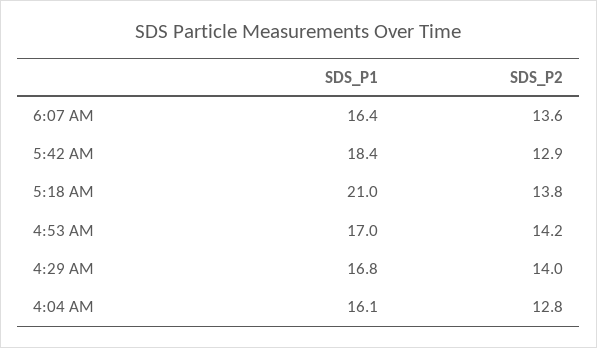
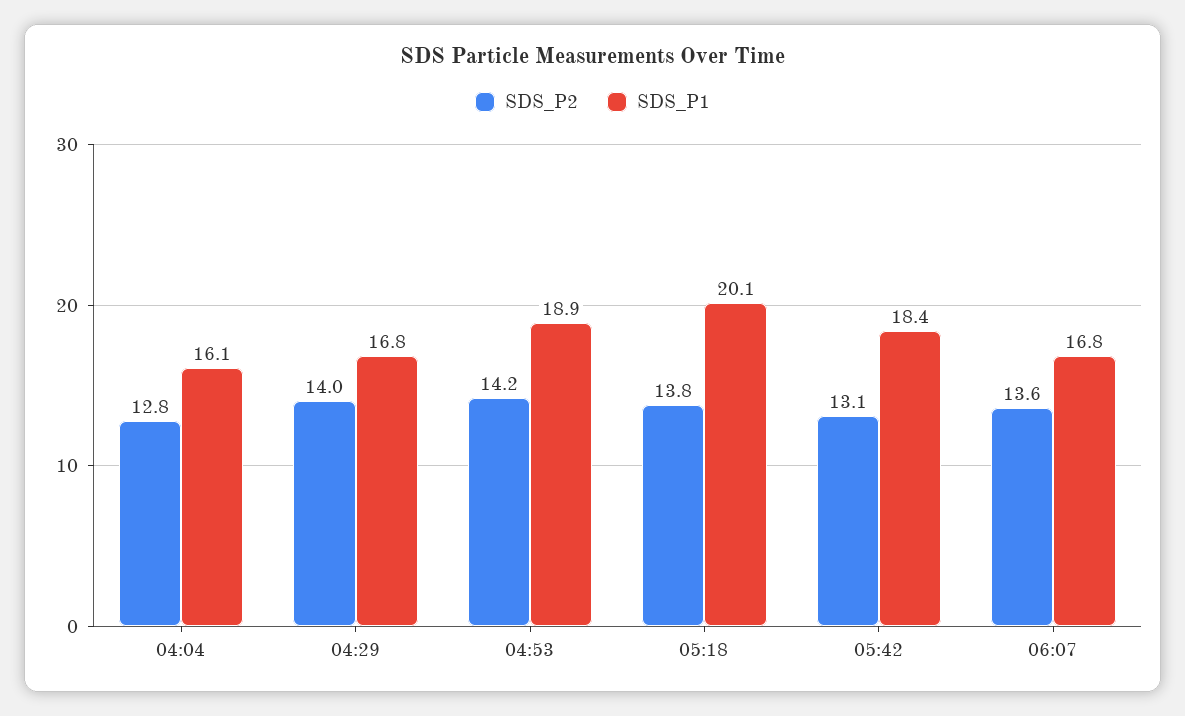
SDS_P1, 6:07 AM: 16.4 -> 16.8
SDS_P2, 5:42 AM: 12.9 -> 13.1
SDS_P1, 5:18 AM: 21 -> 20.1
SDS_P1, 4:53 AM: 17 -> 18.9

